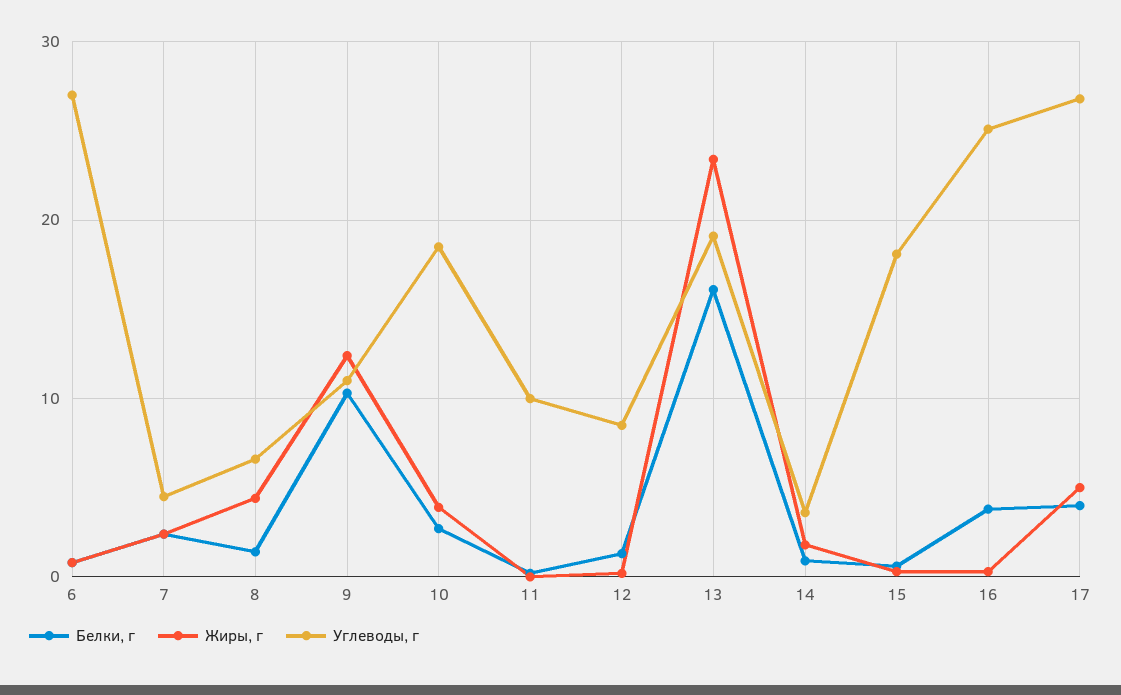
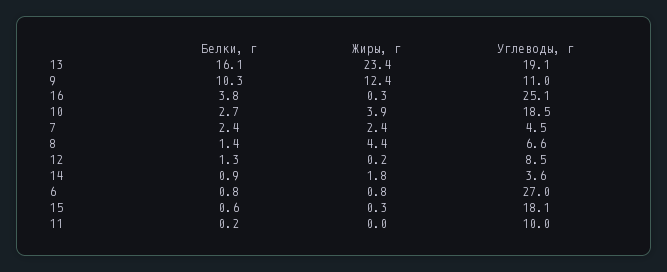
Белки, г, 17: 4 -> none
Жиры, г, 17: 5 -> none
Углеводы, г, 17: 27 -> none

